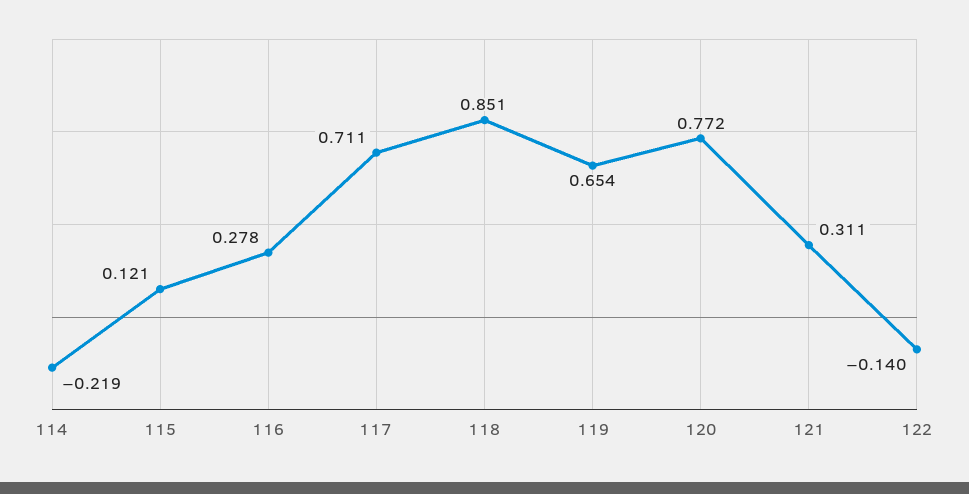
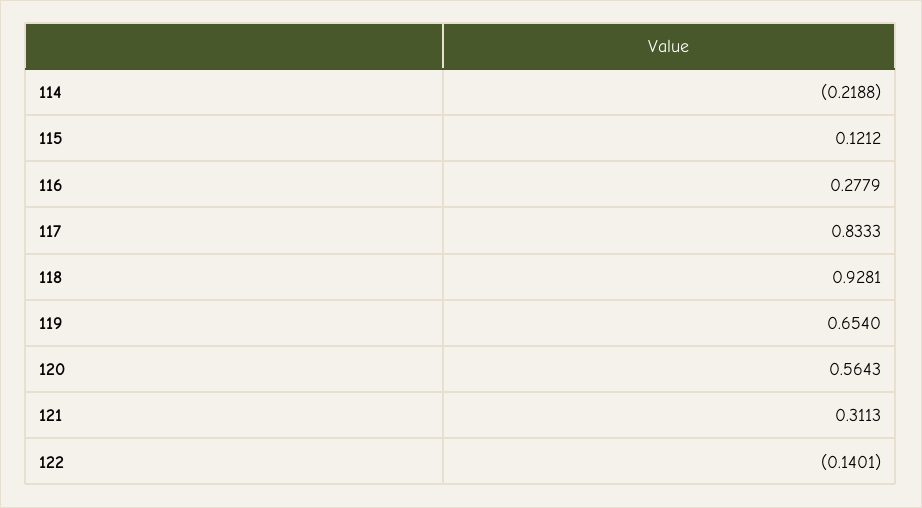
117: 0.711 -> 0.8333
118: 0.851 -> 0.9281
120: 0.772 -> 0.5643

